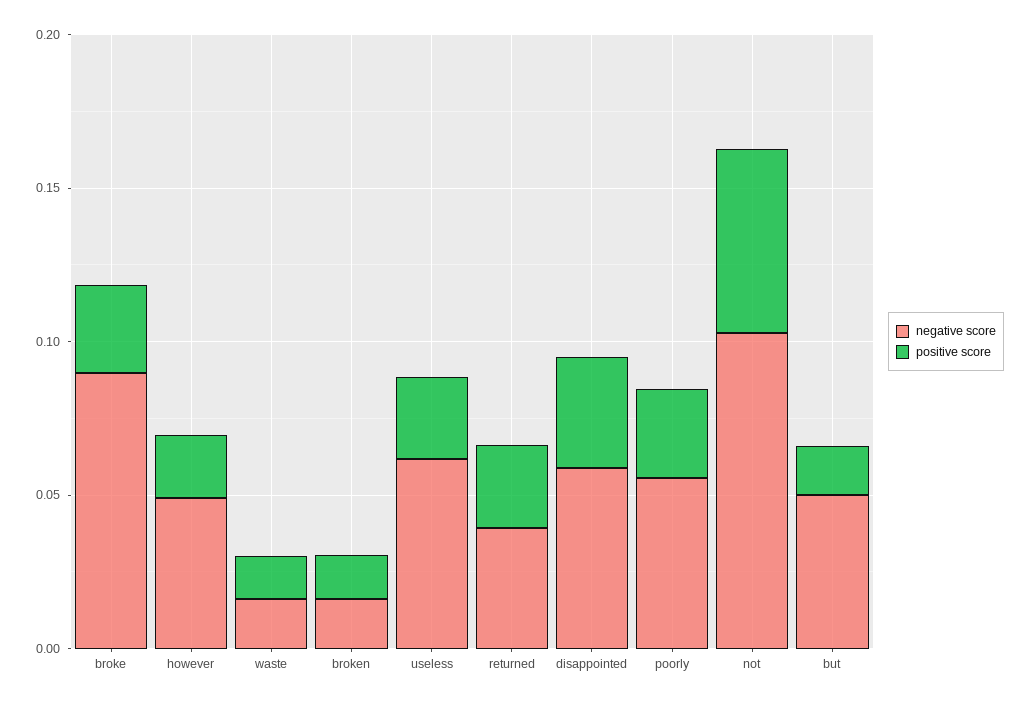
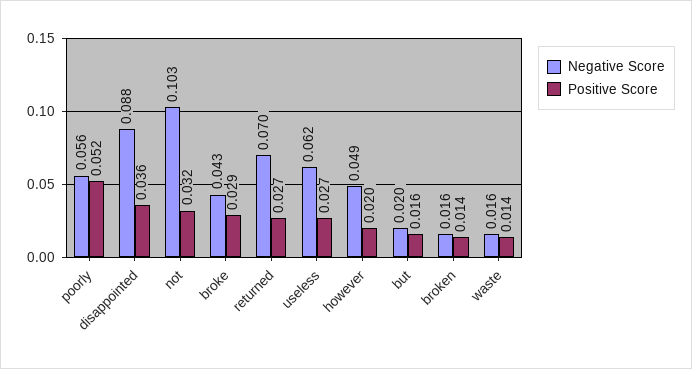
negative score, broke: 0.09 -> 0.043
negative score, returned: 0.04 -> 0.07
negative score, disappointed: 0.06 -> 0.088
positive score, poorly: 0.03 -> 0.052
positive score, not: 0.06 -> 0.032
negative score, but: 0.05 -> 0.02

